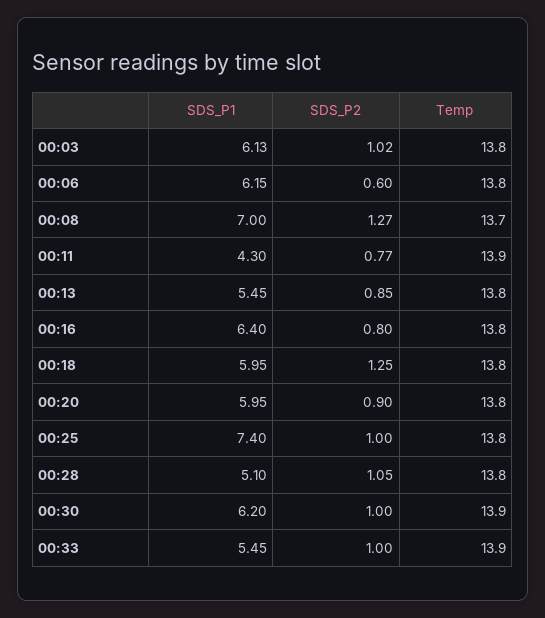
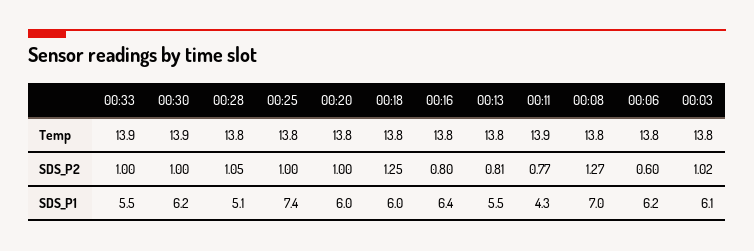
Temp, 00:08: 13.7 -> 13.8
SDS_P2, 00:13: 0.85 -> 0.81
SDS_P2, 00:20: 0.9 -> 1

